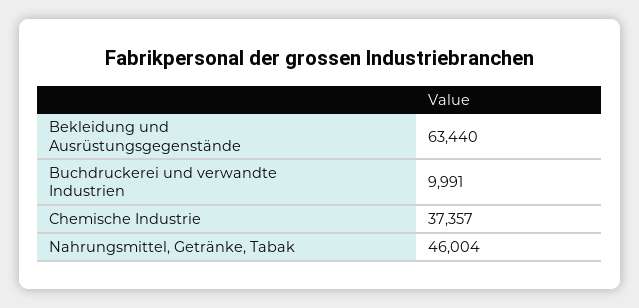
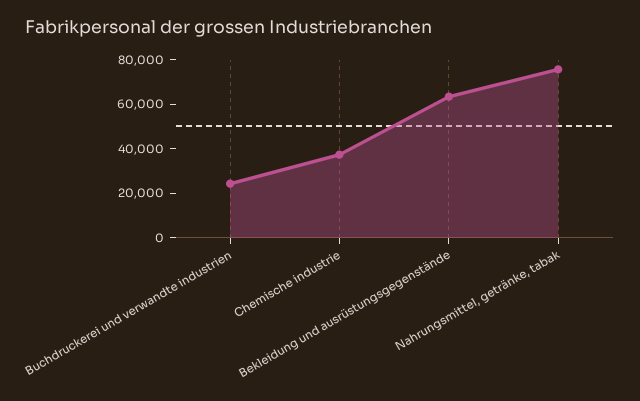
Buchdruckerei und verwandte Industrien: 9991 -> 25000
Nahrungsmittel, Getränke, Tabak: 46004 -> 75000

